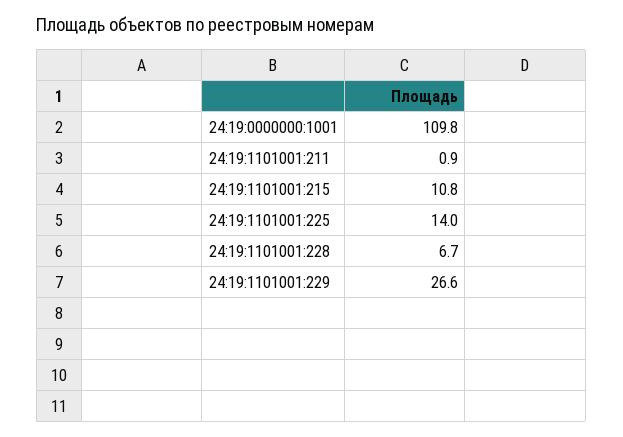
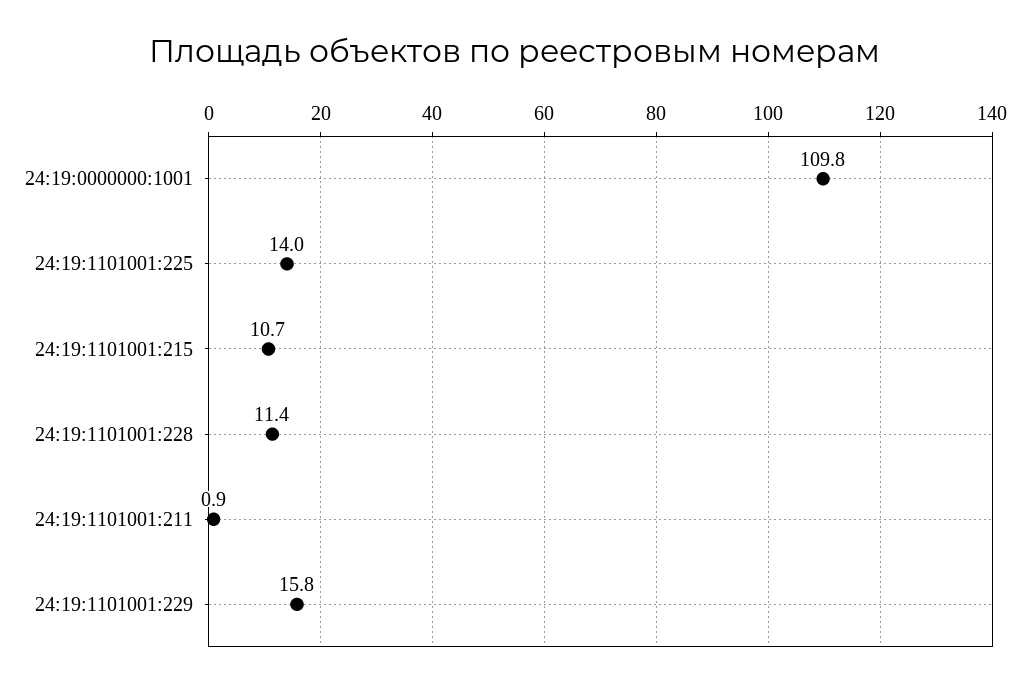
24:19:1101001:215: 10.8 -> 10.7
24:19:1101001:228: 6.7 -> 11.4
24:19:1101001:229: 26.6 -> 15.8

